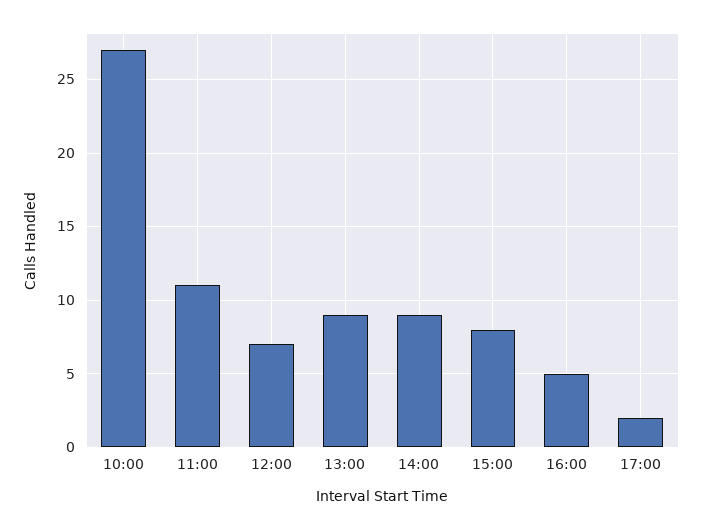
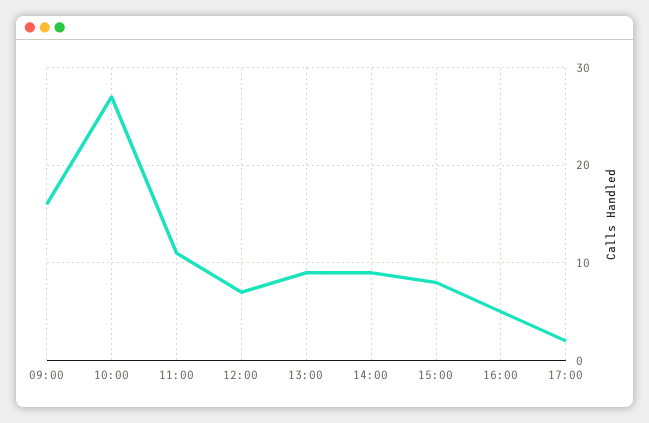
09:00: none -> 16

